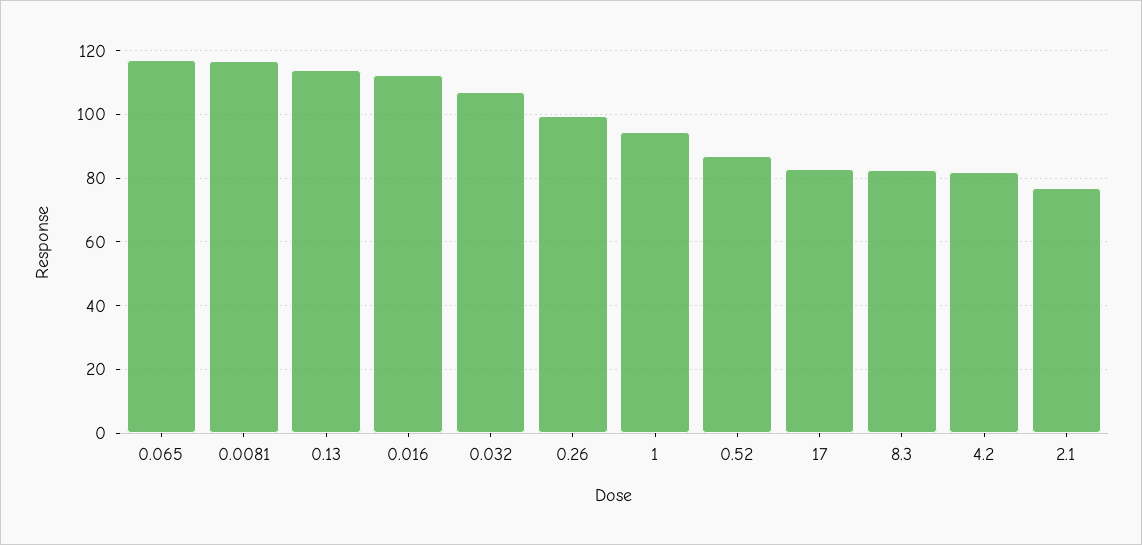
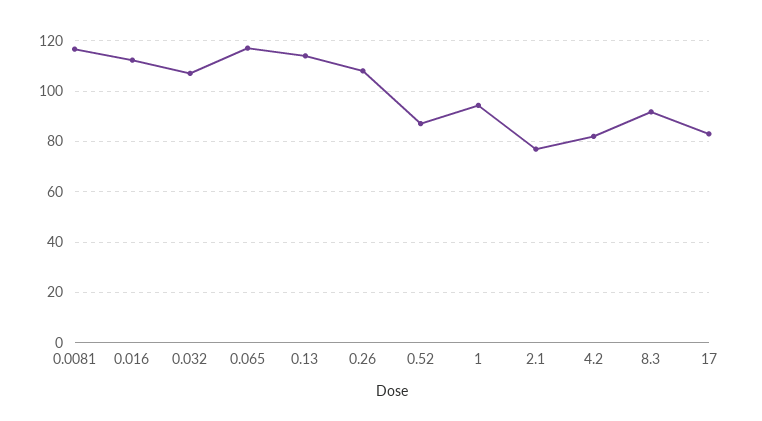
0.26: 100 -> 107.5
8.3: 82 -> 92.5

